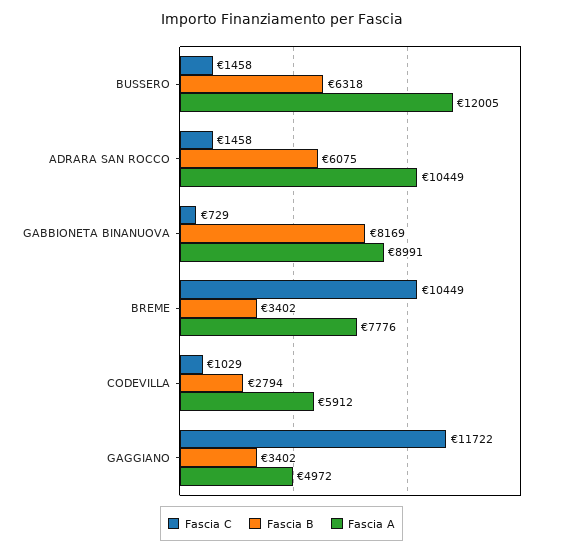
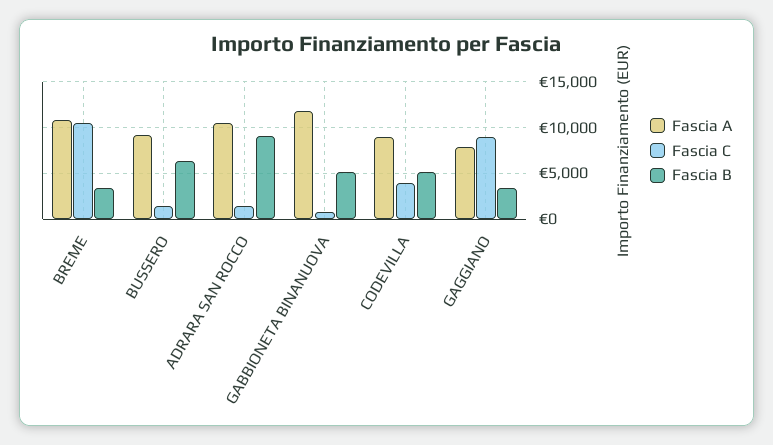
Fascia A, BUSSERO: 12005 -> 9000
Fascia B, ADRARA SAN ROCCO: 6075 -> 9000
Fascia B, GABBIONETA BINANUOVA: 8169 -> 5000
Fascia A, GABBIONETA BINANUOVA: 8991 -> 12000
Fascia A, BREME: 7776 -> 11000
Fascia C, CODEVILLA: 1029 -> 4000
Fascia B, CODEVILLA: 2794 -> 5000
Fascia A, CODEVILLA: 5912 -> 9000
Fascia C, GAGGIANO: 11722 -> 9000
Fascia A, GAGGIANO: 4972 -> 8000

